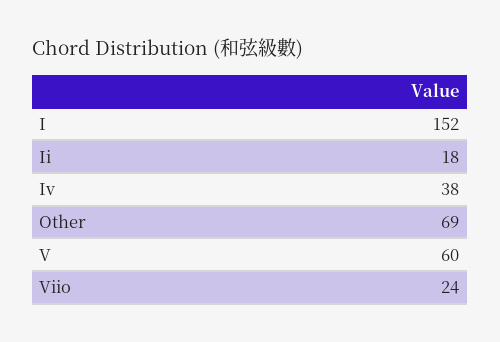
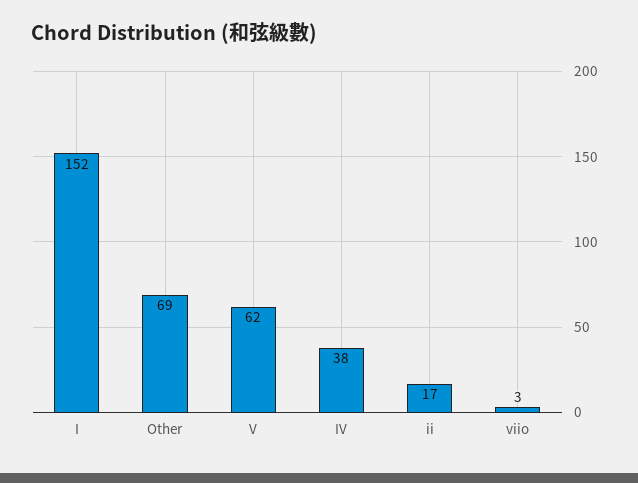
Ii: 18 -> 17
V: 60 -> 62
Viio: 24 -> 3

